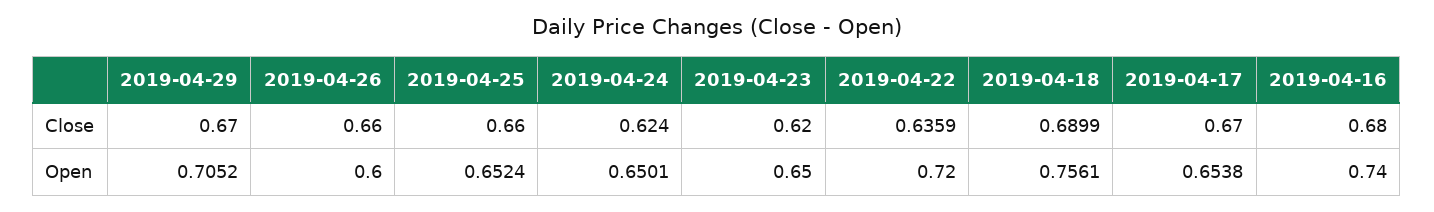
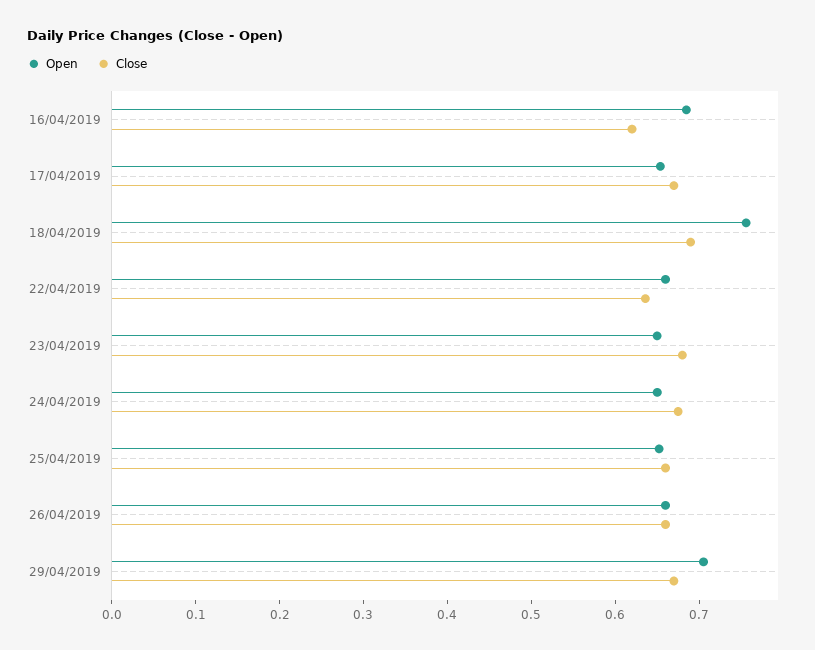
Close, 2019-04-24: 0.624 -> 0.68
Close, 2019-04-23: 0.62 -> 0.68
Close, 2019-04-16: 0.68 -> 0.62
Open, 2019-04-26: 0.6 -> 0.66
Open, 2019-04-22: 0.72 -> 0.66
Open, 2019-04-16: 0.74 -> 0.68

